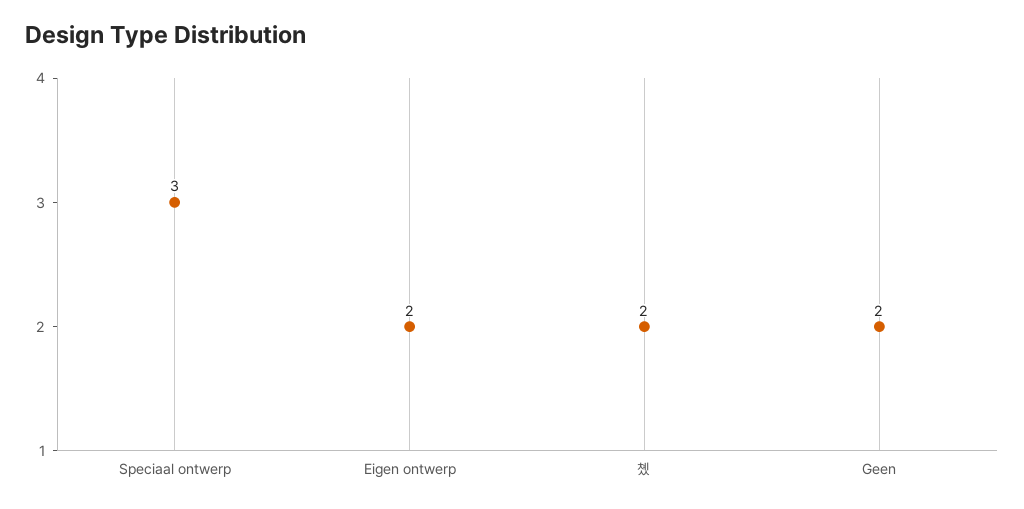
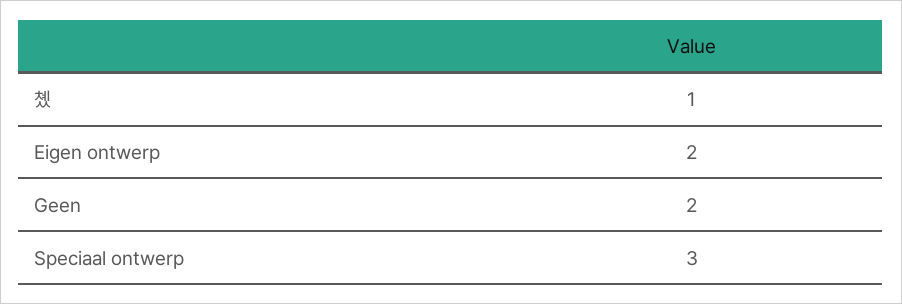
촀: 2 -> 1

